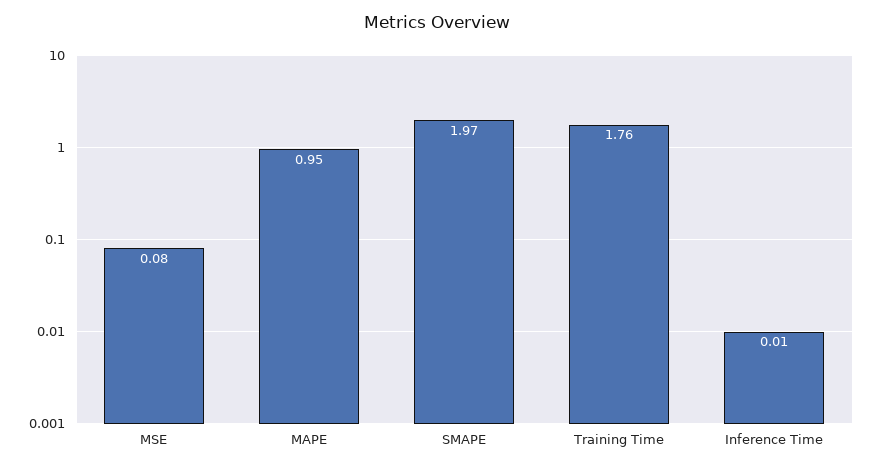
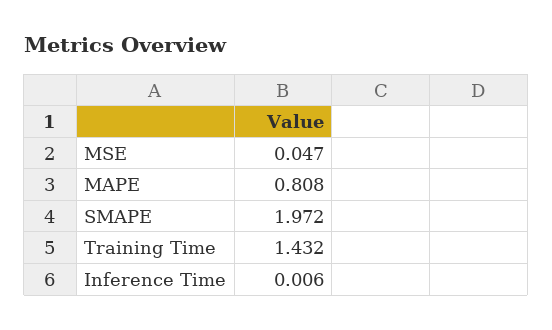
MSE: 0.08 -> 0.047
MAPE: 0.95 -> 0.808
Training Time: 1.76 -> 1.432

